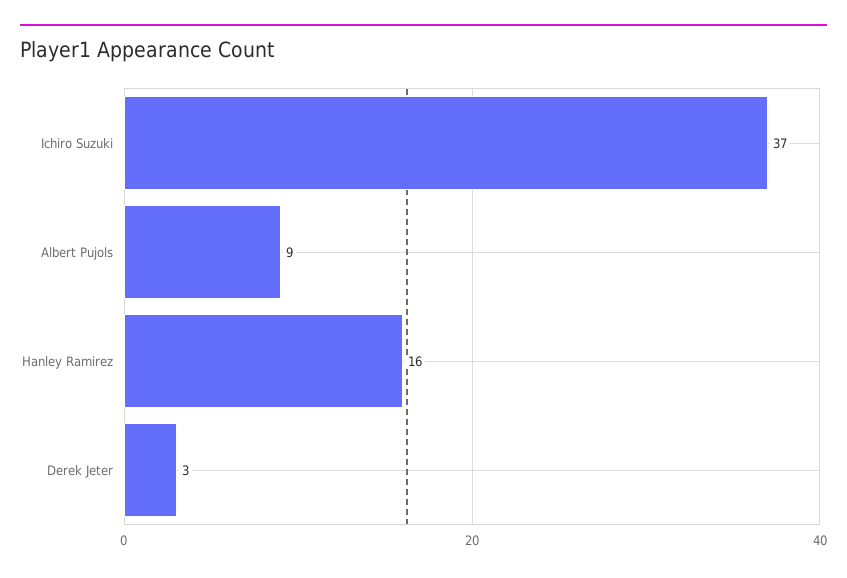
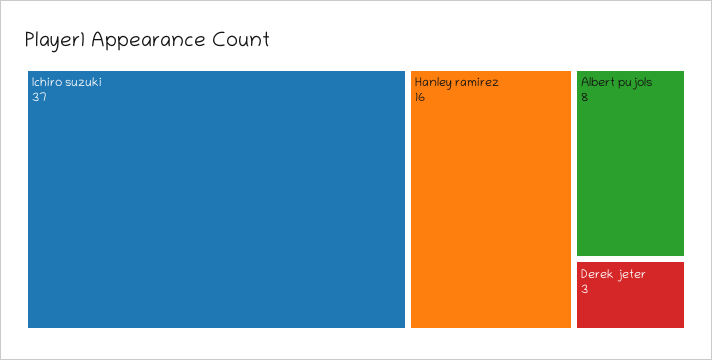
Albert Pujols: 9 -> 8

